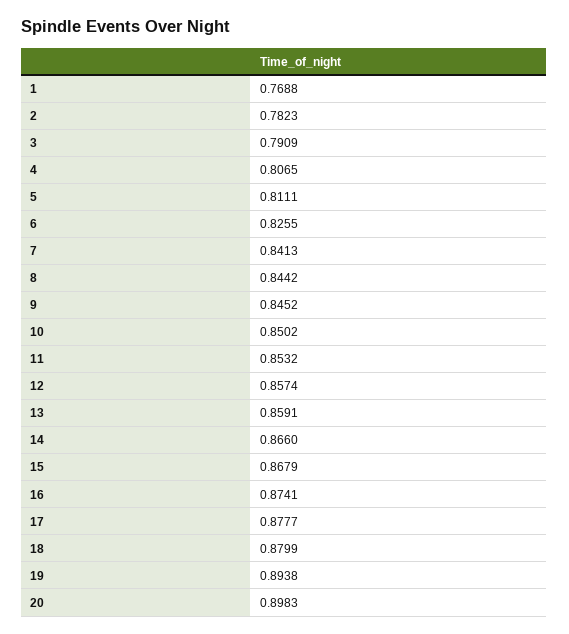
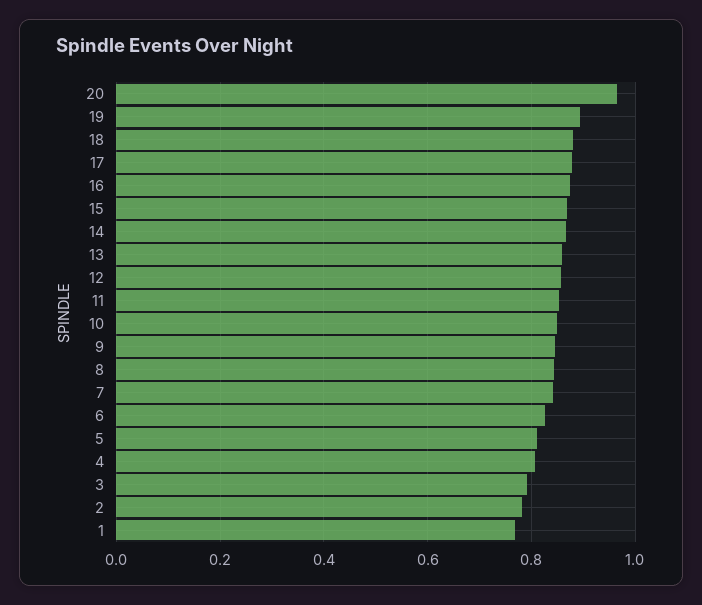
20: 0.8983 -> 0.96

